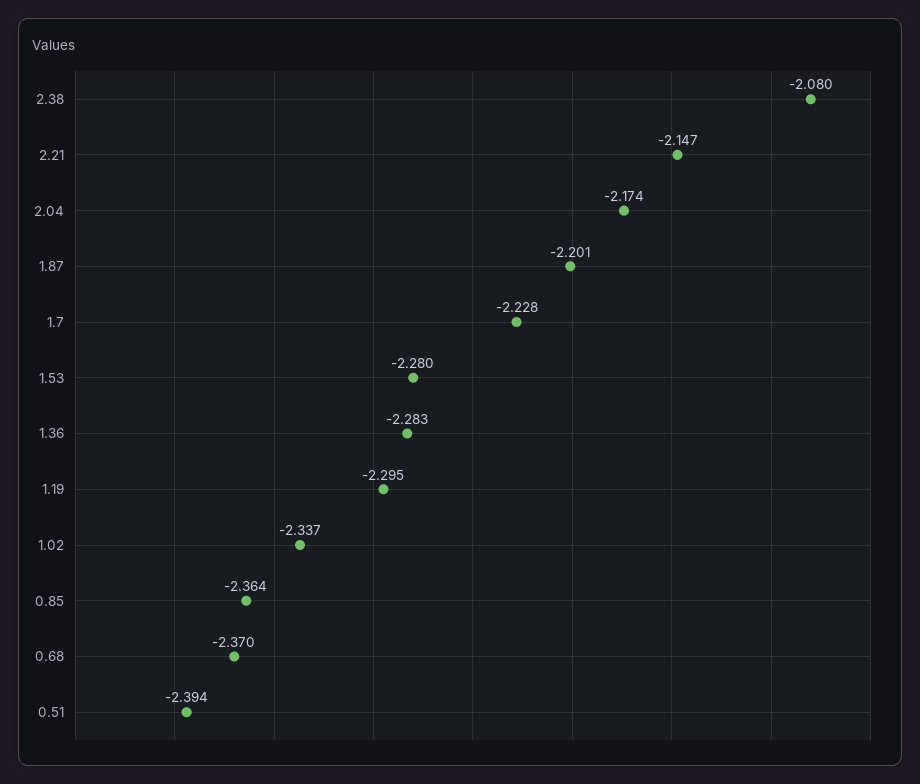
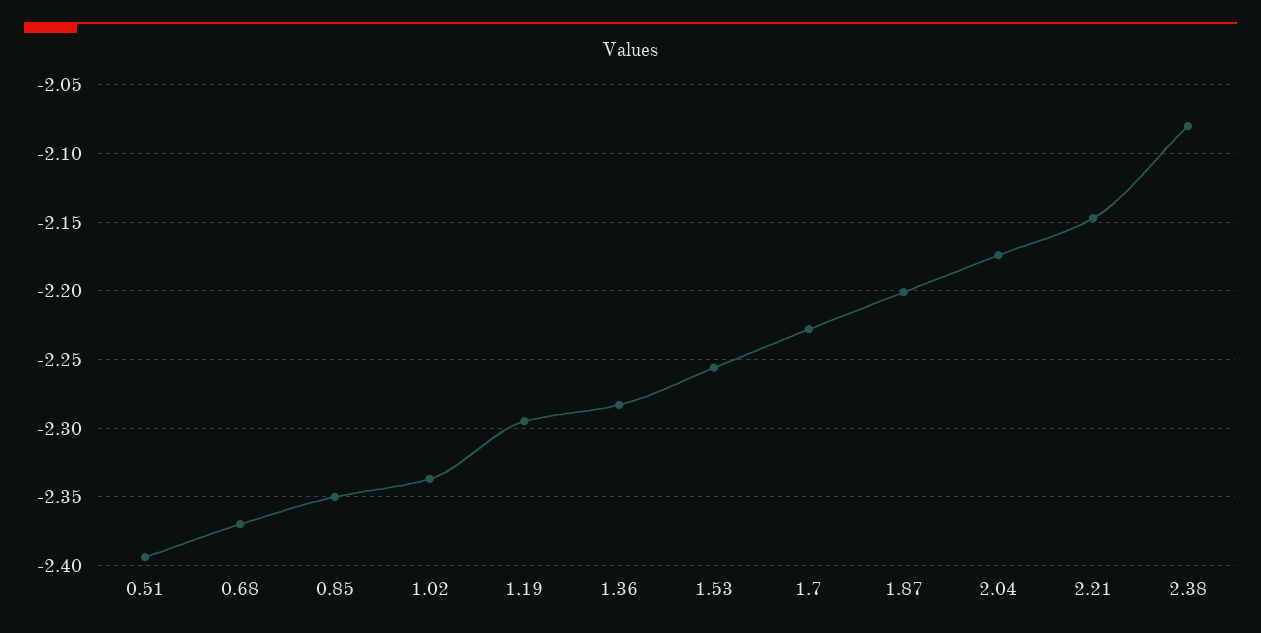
1.53: -2.28 -> -2.255
0.85: -2.364 -> -2.35

